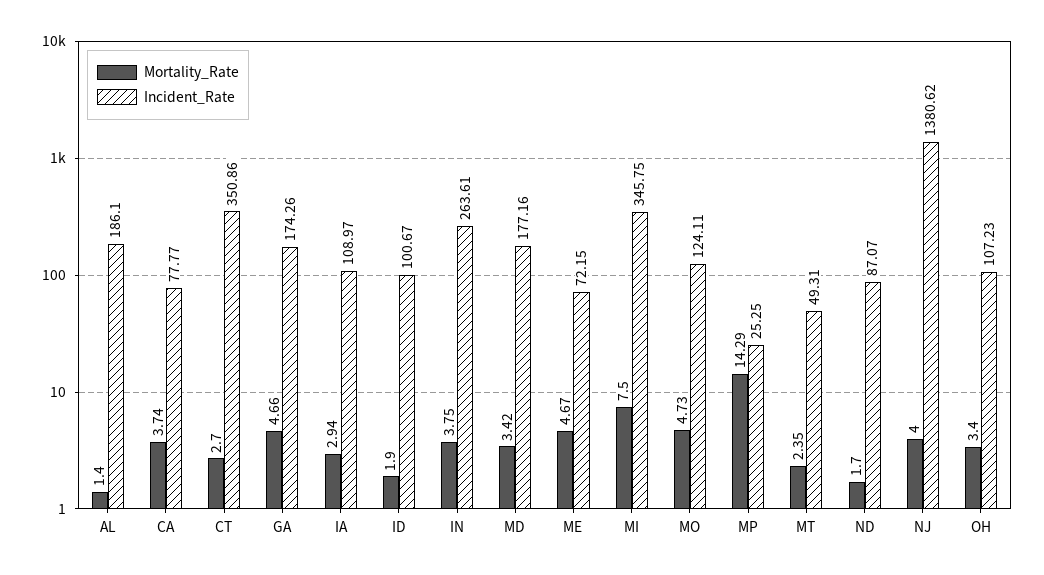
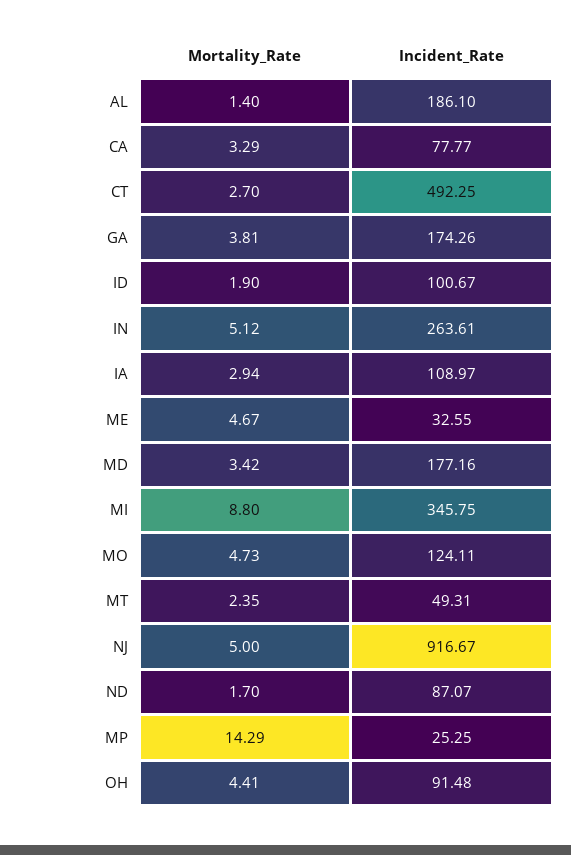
Mortality_Rate, CA: 3.74 -> 3.29
Incident_Rate, CT: 350.86 -> 492.25
Mortality_Rate, GA: 4.66 -> 3.81
Mortality_Rate, IN: 3.75 -> 5.12
Incident_Rate, ME: 72.15 -> 32.55
Mortality_Rate, MI: 7.5 -> 8.8
Mortality_Rate, NJ: 4 -> 5
Incident_Rate, NJ: 1380.62 -> 916.67
Mortality_Rate, OH: 3.4 -> 4.41
Incident_Rate, OH: 107.23 -> 91.48

